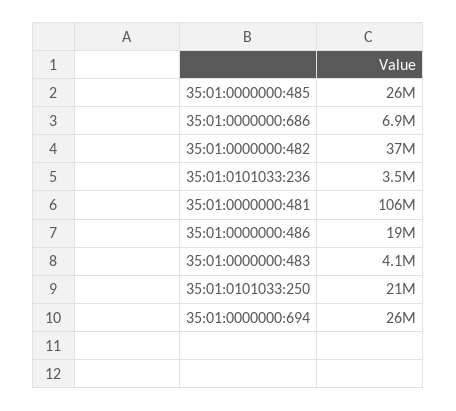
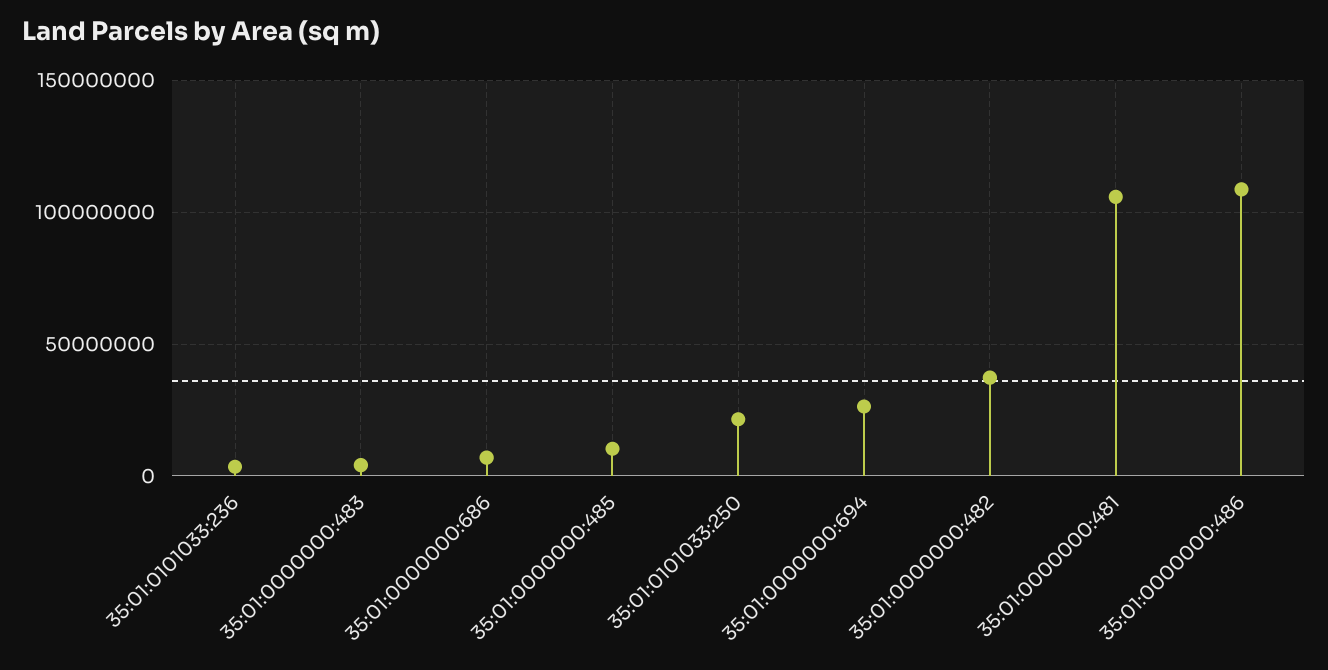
35:01:0000000:485: 26000000 -> 10000000
35:01:0000000:486: 19000000 -> 110000000

